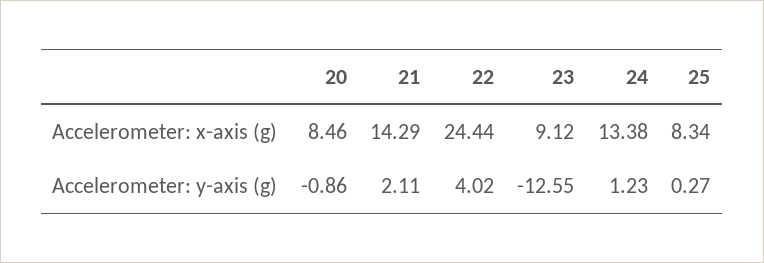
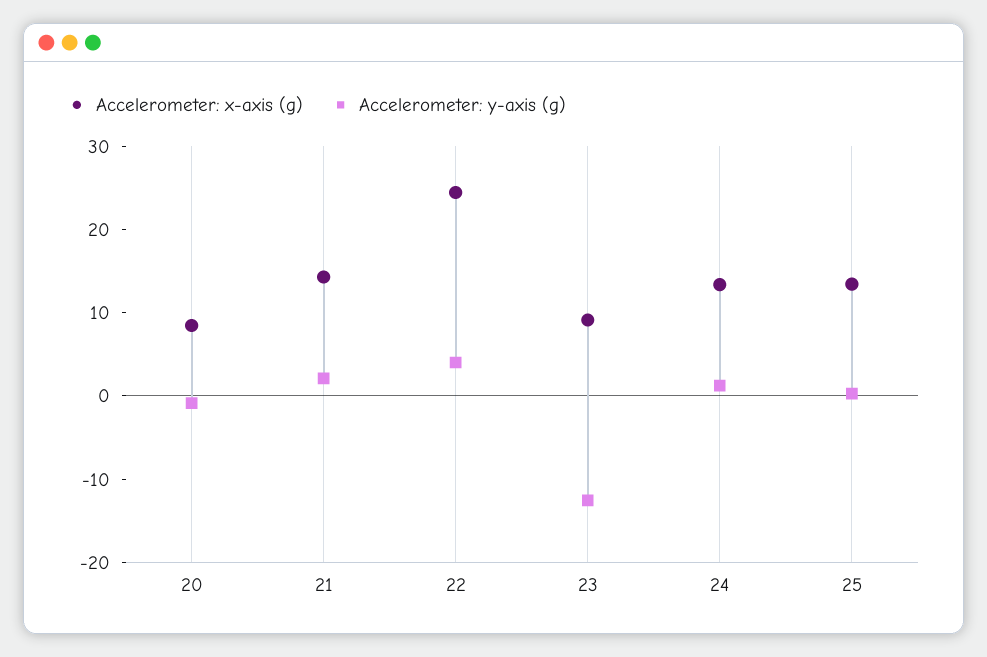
Accelerometer: x-axis (g), 25: 8.34 -> 14

